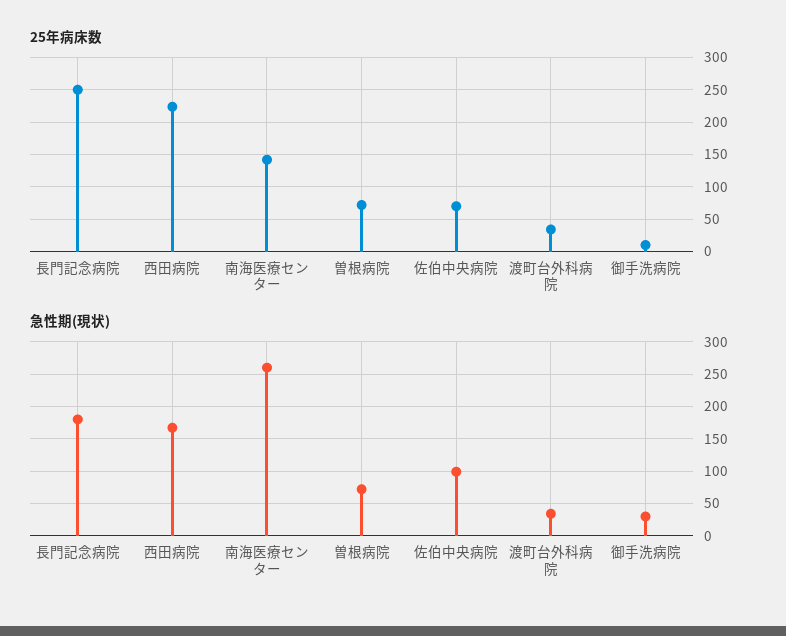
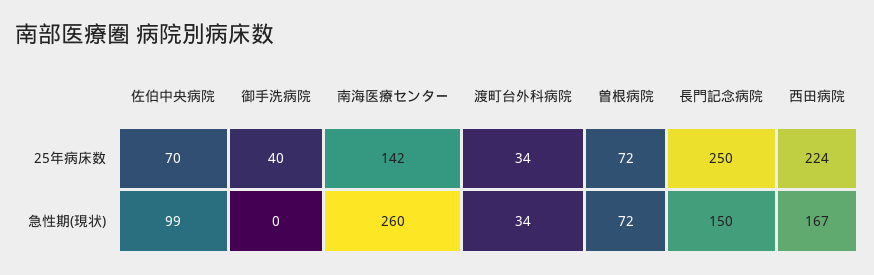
25年病床数, 御手洗病院: 10 -> 40
急性期(現状), 長門記念病院: 180 -> 150
急性期(現状), 御手洗病院: 30 -> 0

